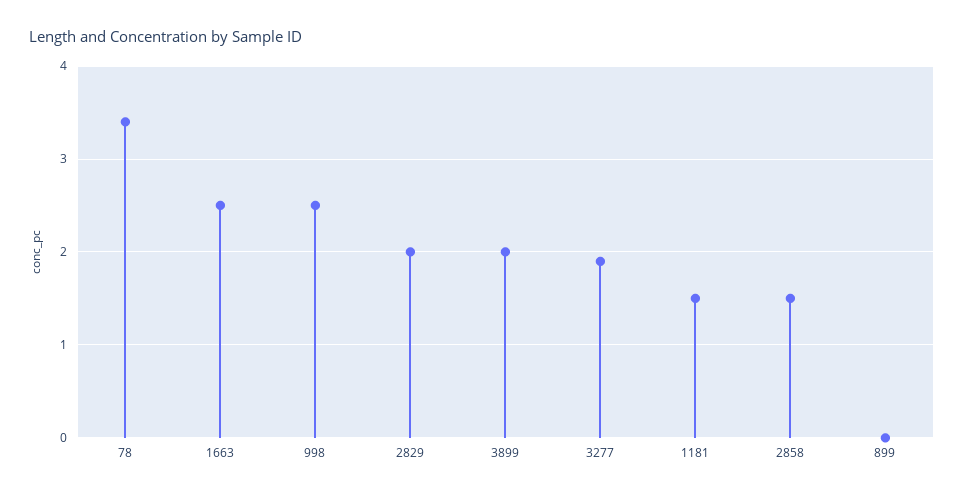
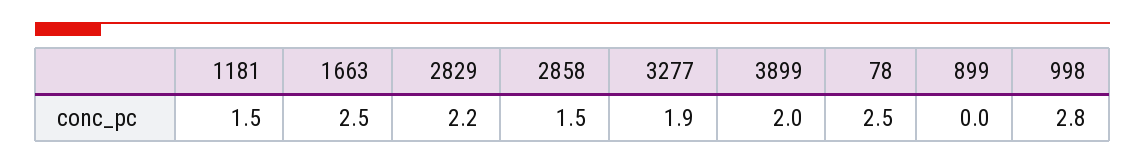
78: 3.4 -> 2.5
998: 2.5 -> 2.8
2829: 2 -> 2.2

